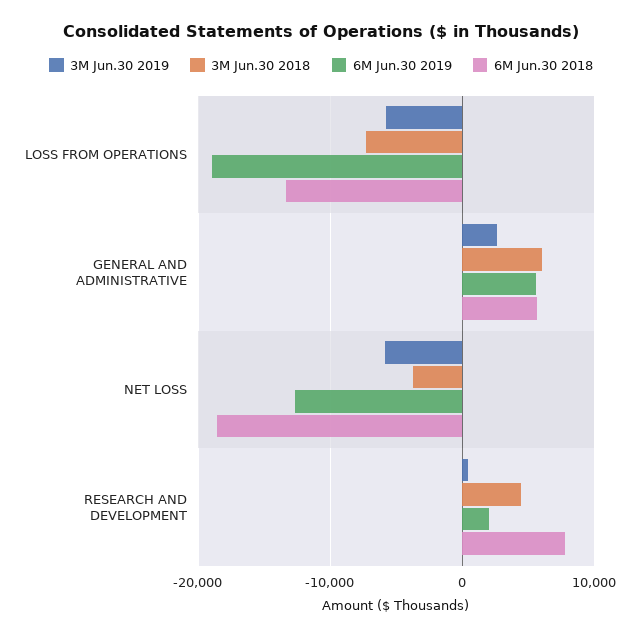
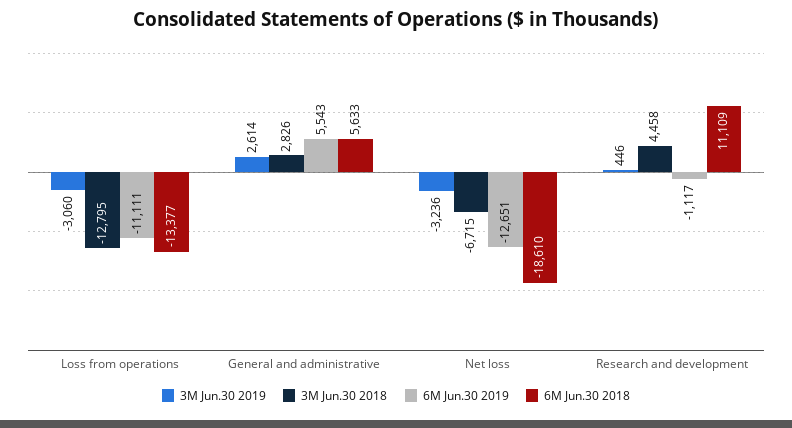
3M Jun.30 2019, LOSS FROM OPERATIONS: -6000 -> -3060
3M Jun.30 2018, LOSS FROM OPERATIONS: -7000 -> -12795
6M Jun.30 2019, LOSS FROM OPERATIONS: -19000 -> -11111
3M Jun.30 2018, GENERAL AND ADMINISTRATIVE: 6000 -> 2826
3M Jun.30 2019, NET LOSS: -6000 -> -3236
3M Jun.30 2018, NET LOSS: -4000 -> -6715
6M Jun.30 2019, RESEARCH AND DEVELOPMENT: 2000 -> -1117
6M Jun.30 2018, RESEARCH AND DEVELOPMENT: 8000 -> 11109

